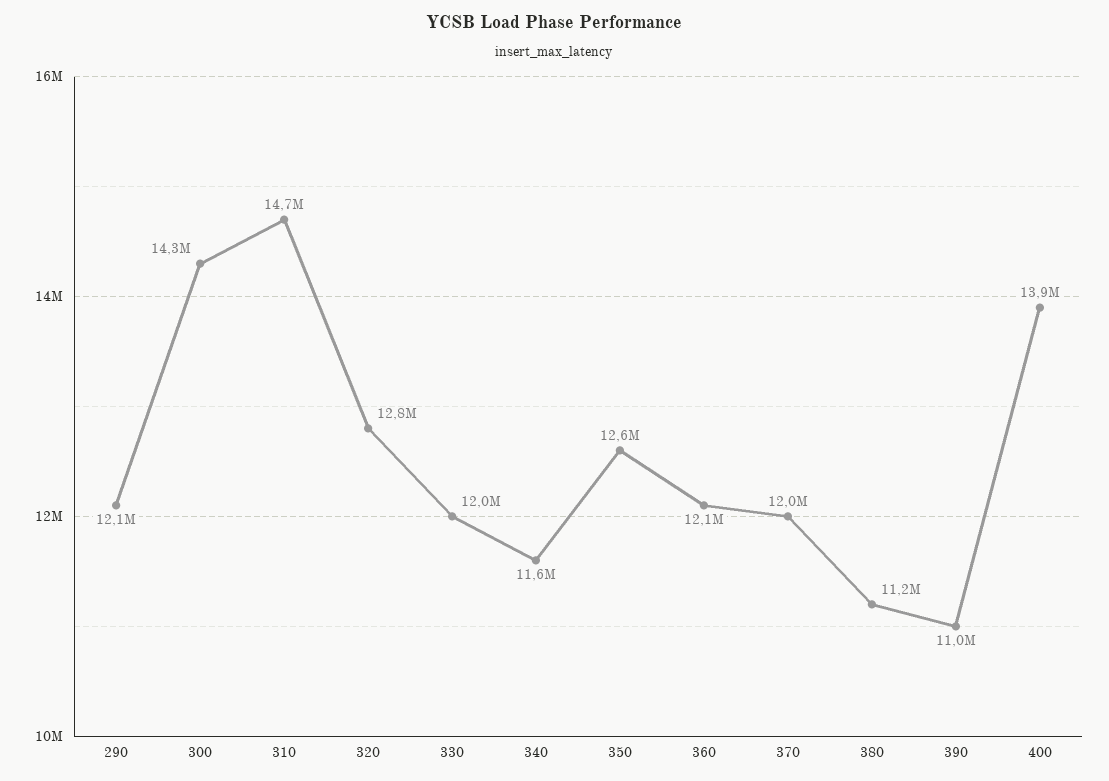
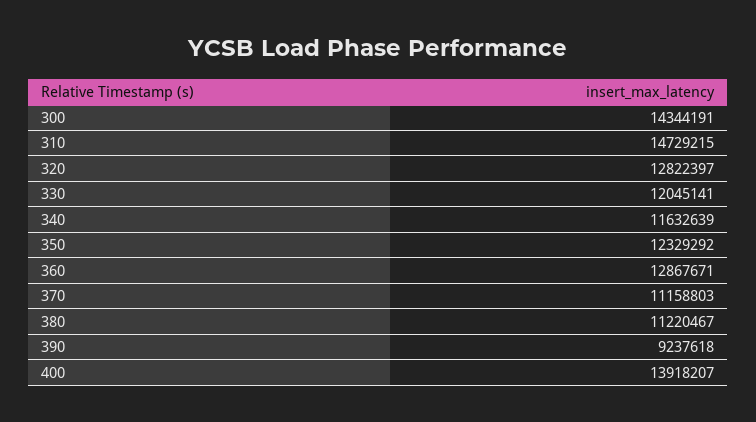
290: 12100000 -> none
350: 12600000 -> 12329292
360: 12100000 -> 12867671
370: 12000000 -> 11158803
390: 11000000 -> 9237618

